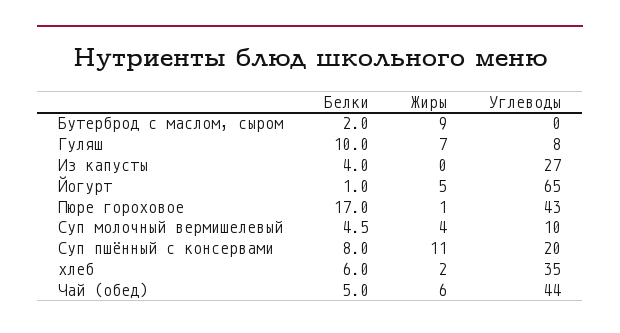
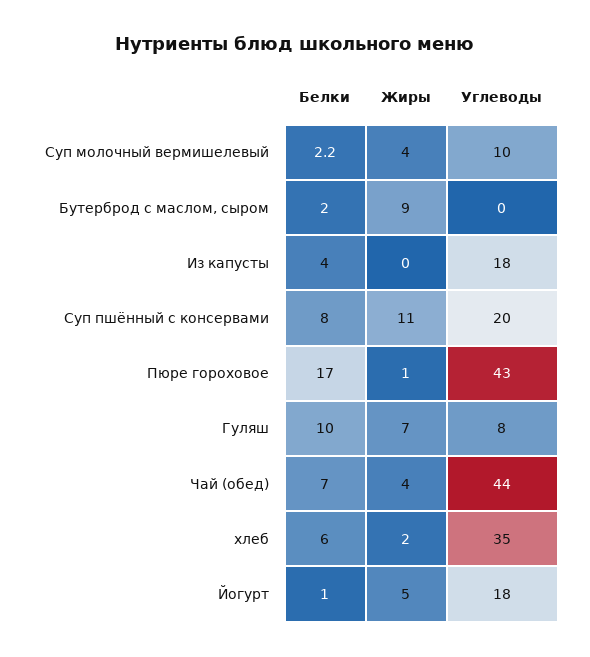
Углеводы, Из капусты: 27 -> 18
Углеводы, Йогурт: 65 -> 18
Белки, Суп молочный вермишелевый: 4.5 -> 2.2
Белки, Чай (обед): 5 -> 7
Жиры, Чай (обед): 6 -> 4

